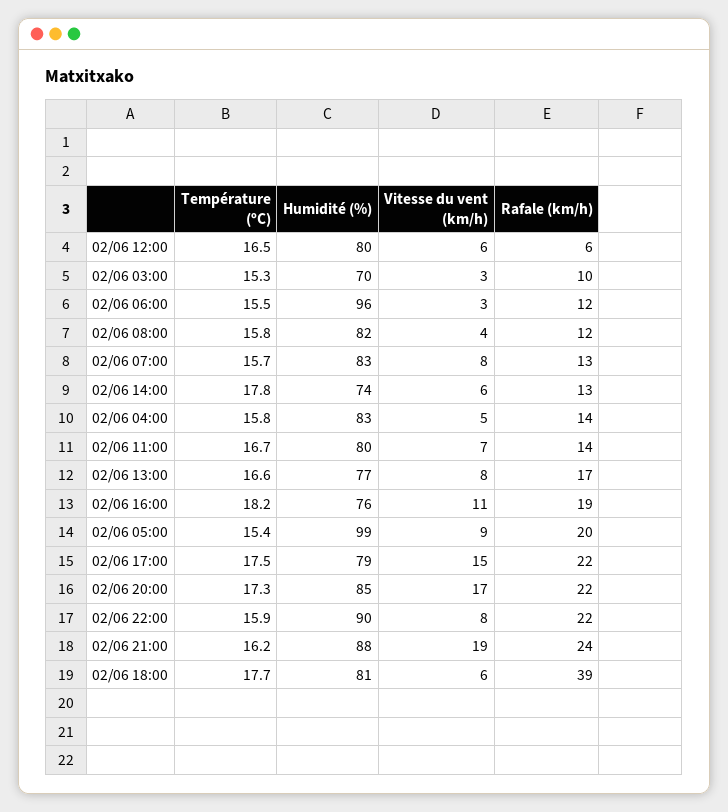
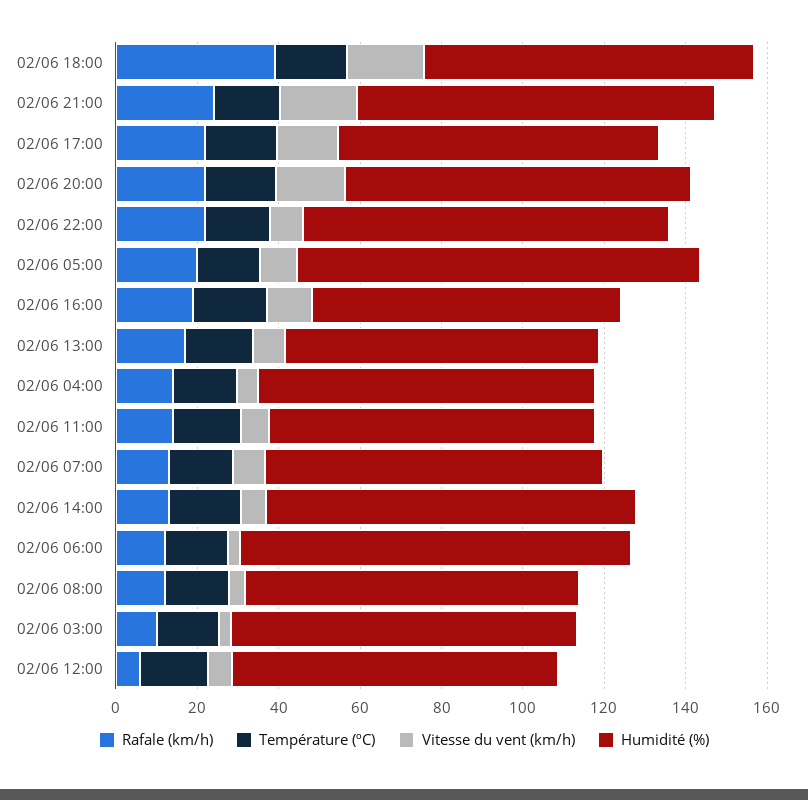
Humidité (%), 02/06 03:00: 70 -> 85
Humidité (%), 02/06 14:00: 74 -> 90
Vitesse du vent (km/h), 02/06 18:00: 6 -> 20

